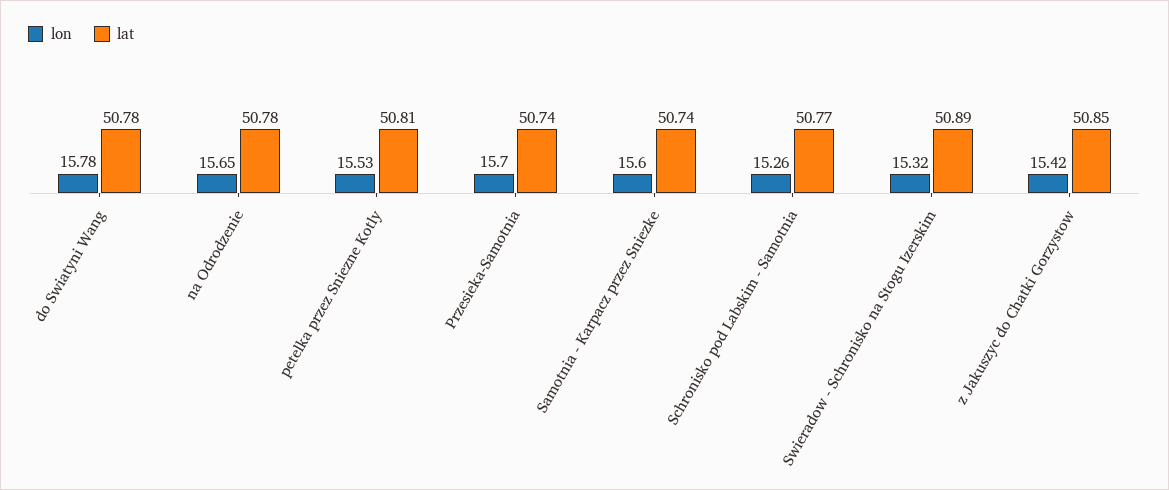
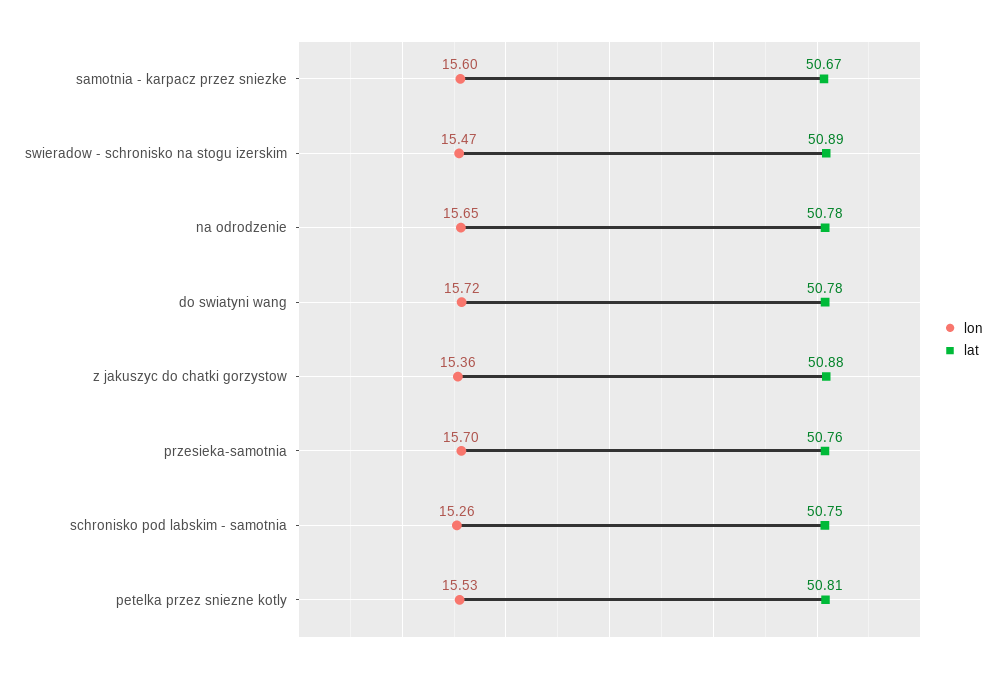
lon, do Swiatyni Wang: 15.78 -> 15.72
lat, Przesieka-Samotnia: 50.74 -> 50.76
lat, Samotnia - Karpacz przez Sniezke: 50.74 -> 50.67
lat, Schronisko pod Labskim - Samotnia: 50.77 -> 50.75
lon, Swieradow - Schronisko na Stogu Izerskim: 15.32 -> 15.47
lon, z Jakuszyc do Chatki Gorzystow: 15.42 -> 15.36
lat, z Jakuszyc do Chatki Gorzystow: 50.85 -> 50.88

